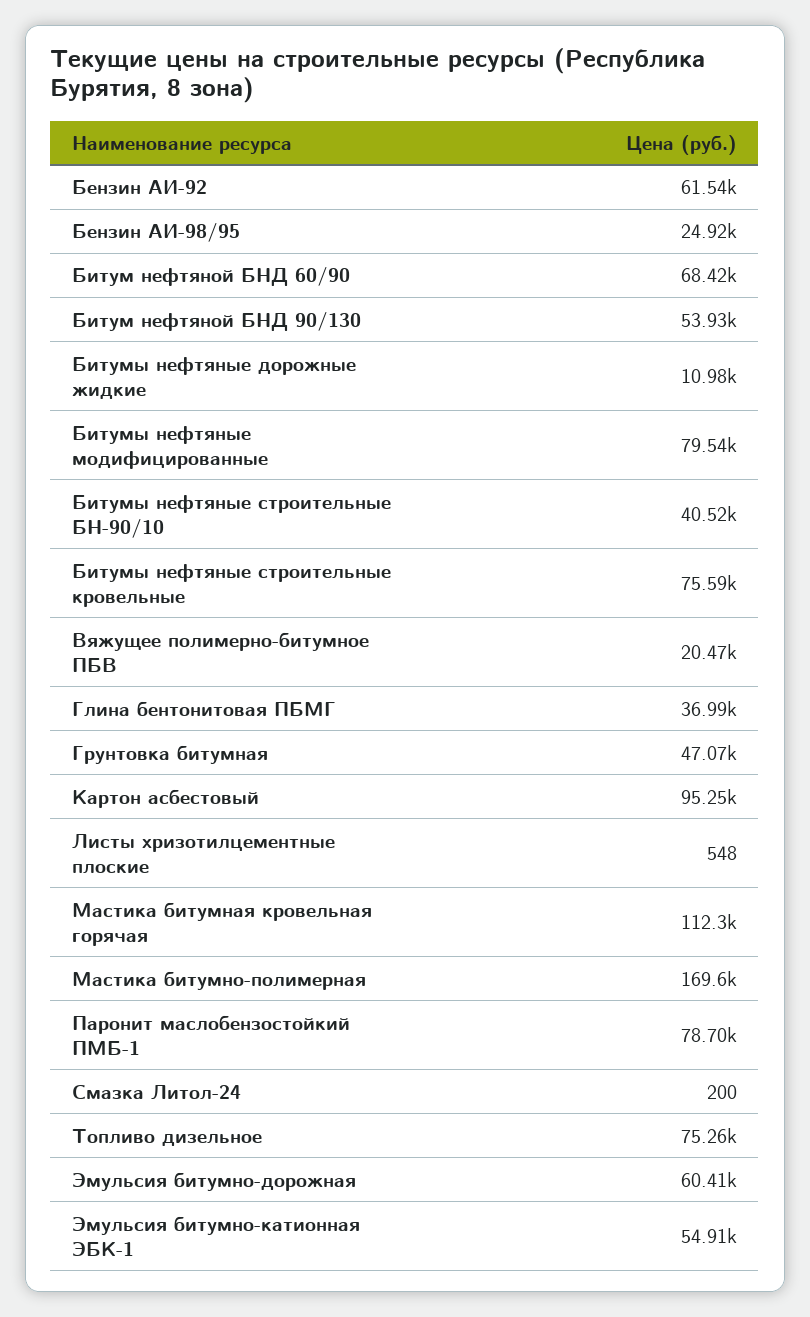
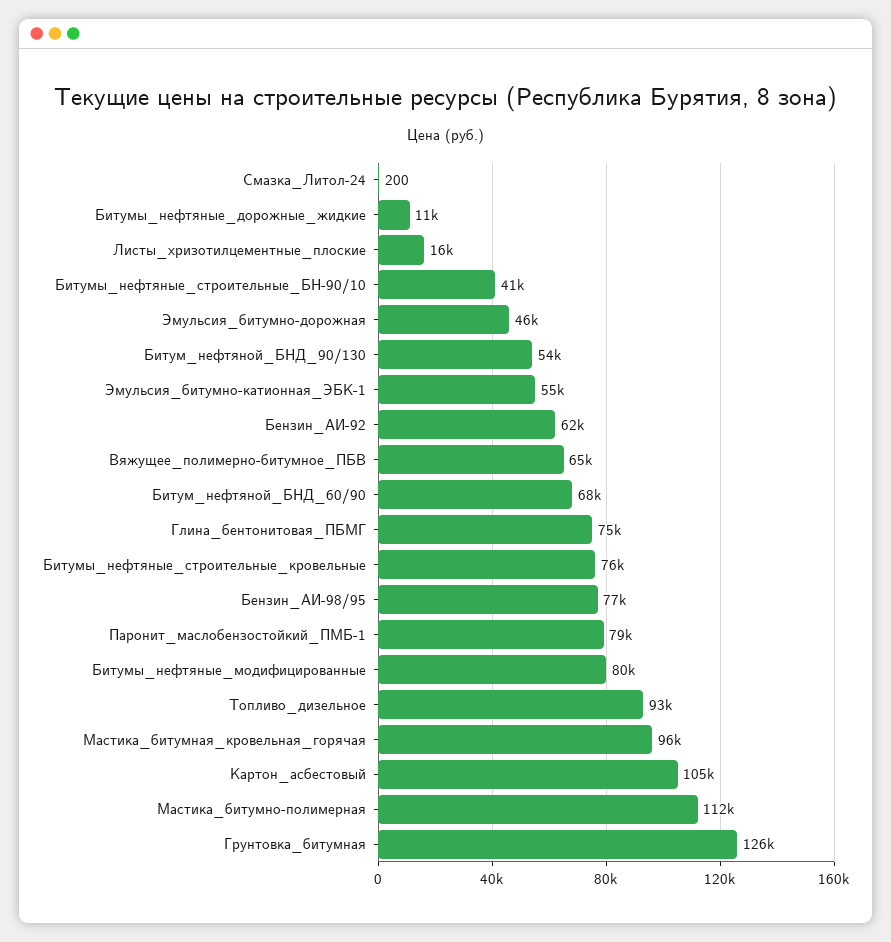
Бензин АИ-98/95: 24920 -> 77000
Вяжущее полимерно-битумное ПБВ: 20470 -> 65000
Глина бентонитовая ПБМГ: 36990 -> 75000
Грунтовка битумная: 47070 -> 126000
Картон асбестовый: 95250 -> 105000
Листы хризотилцементные плоские: 548 -> 16000
Мастика битумная кровельная горячая: 112300 -> 96000
Мастика битумно-полимерная: 169600 -> 112000
Топливо дизельное: 75260 -> 93000
Эмульсия битумно-дорожная: 60410 -> 46000

